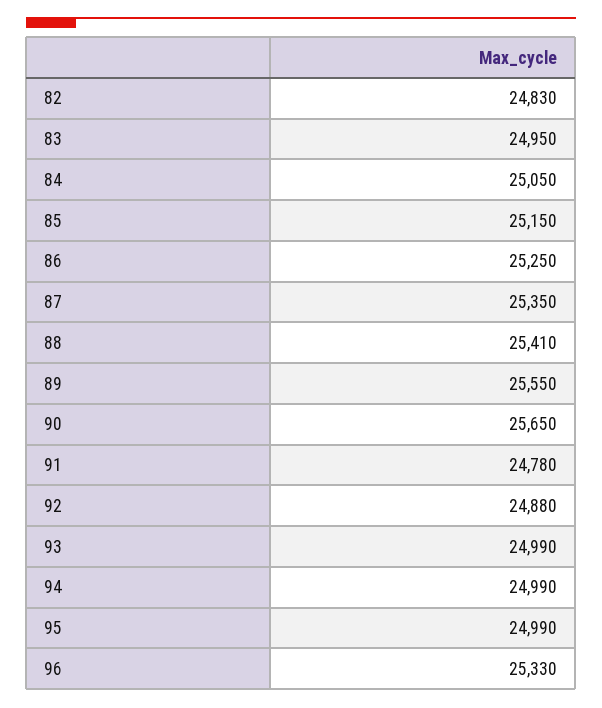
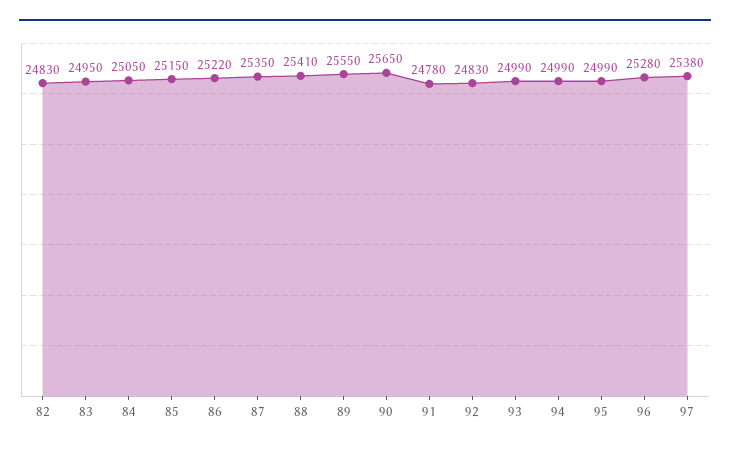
86: 25250 -> 25220
92: 24880 -> 24830
96: 25330 -> 25280
97: none -> 25380

